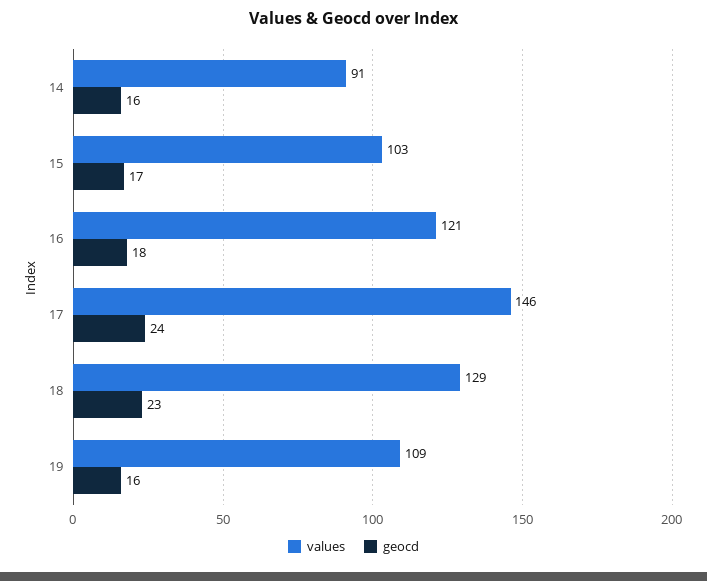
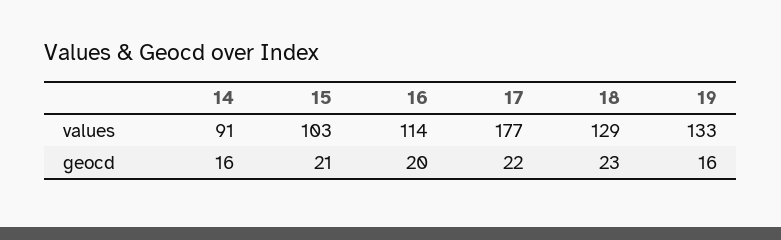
geocd, 15: 17 -> 21
values, 16: 121 -> 114
geocd, 16: 18 -> 20
values, 17: 146 -> 177
geocd, 17: 24 -> 22
values, 19: 109 -> 133

